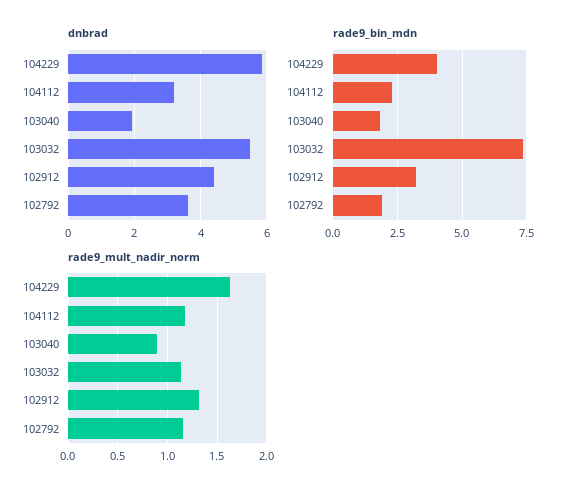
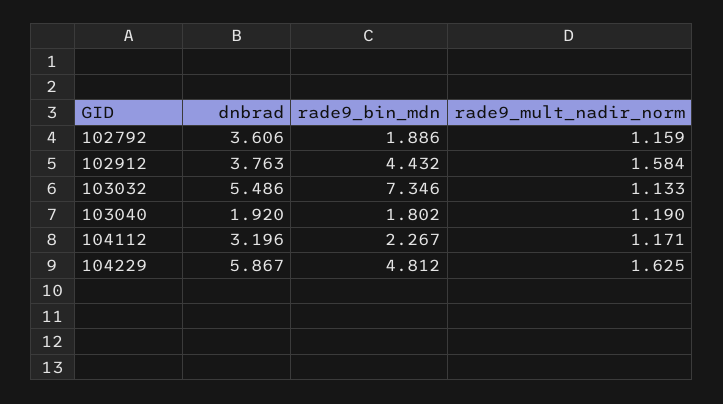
dnbrad, 102912: 4.4 -> 3.763
rade9_bin_mdn, 104229: 4 -> 4.812
rade9_bin_mdn, 102912: 3.25 -> 4.432
rade9_mult_nadir_norm, 103040: 0.9 -> 1.19
rade9_mult_nadir_norm, 102912: 1.3 -> 1.584

